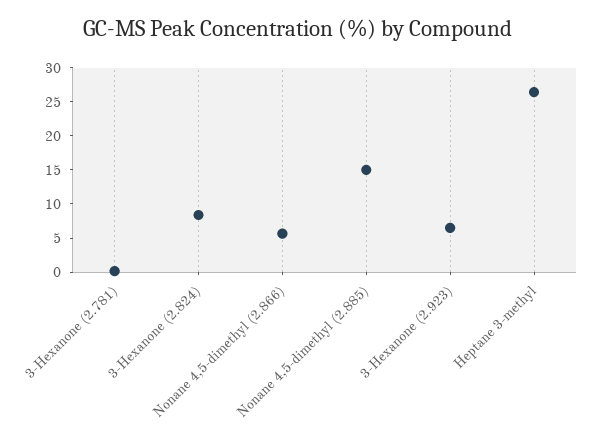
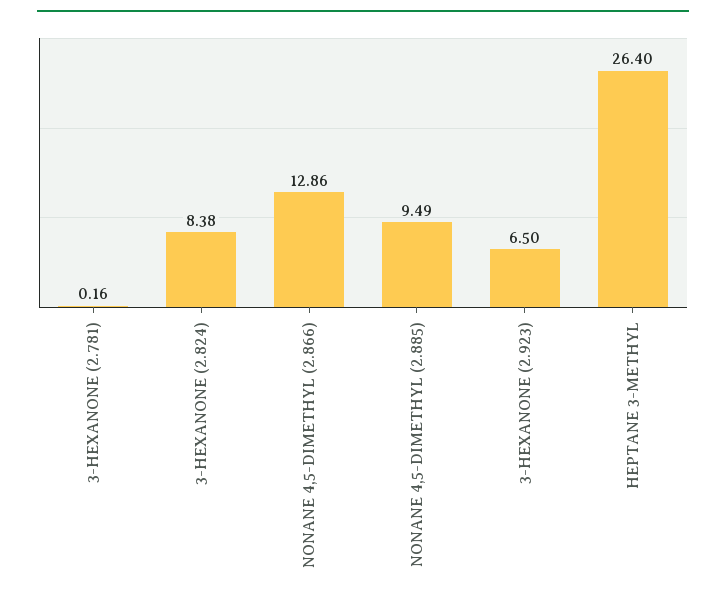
Nonane 4,5-dimethyl (2.866): 5 -> 12.86
Nonane 4,5-dimethyl (2.885): 15 -> 9.49

